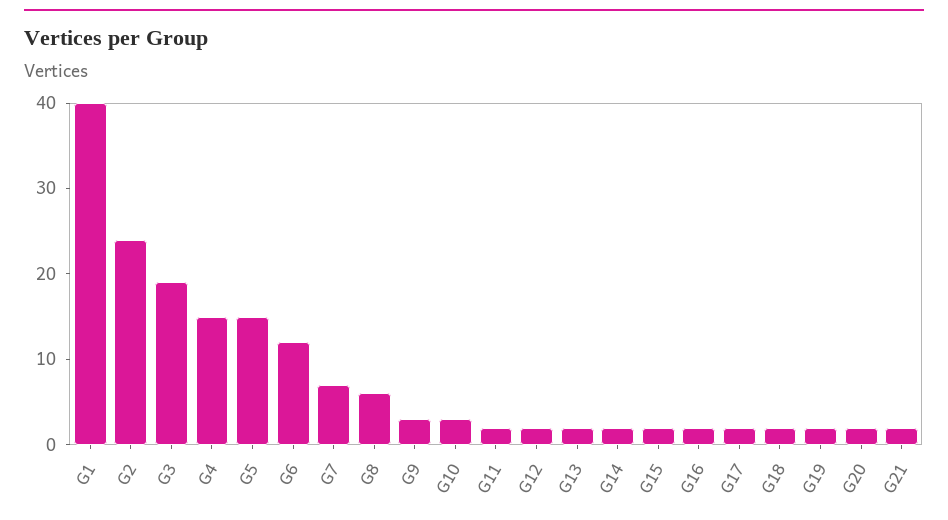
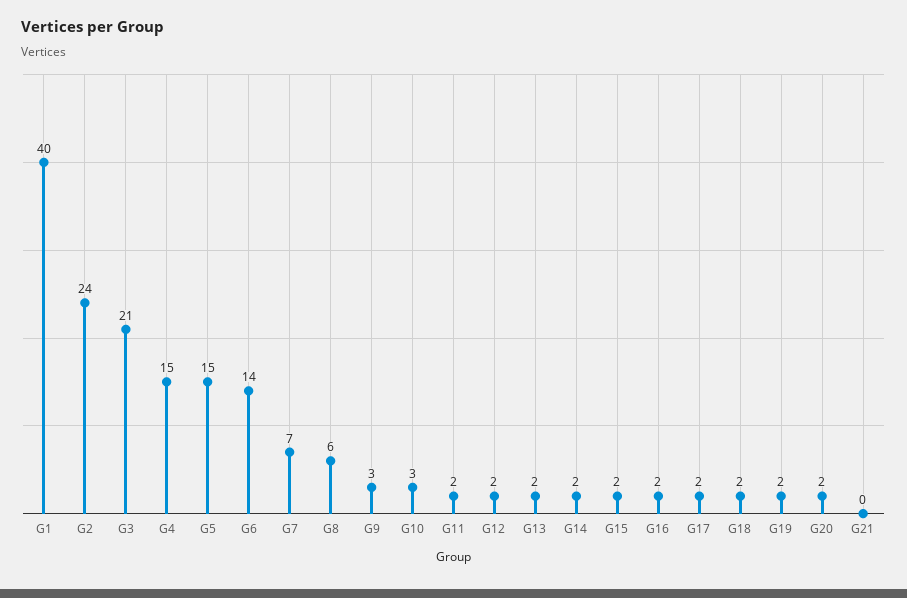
G3: 19 -> 21
G6: 12 -> 14
G21: 2 -> 0

